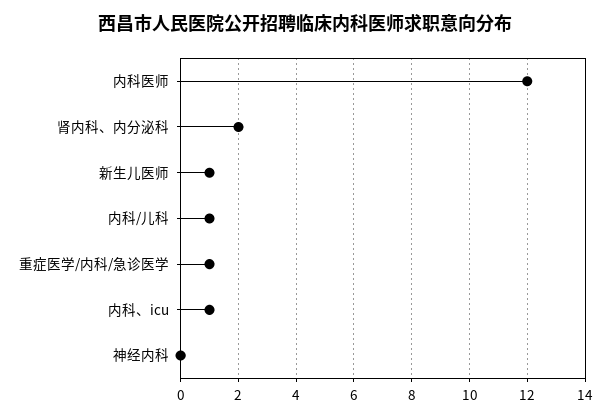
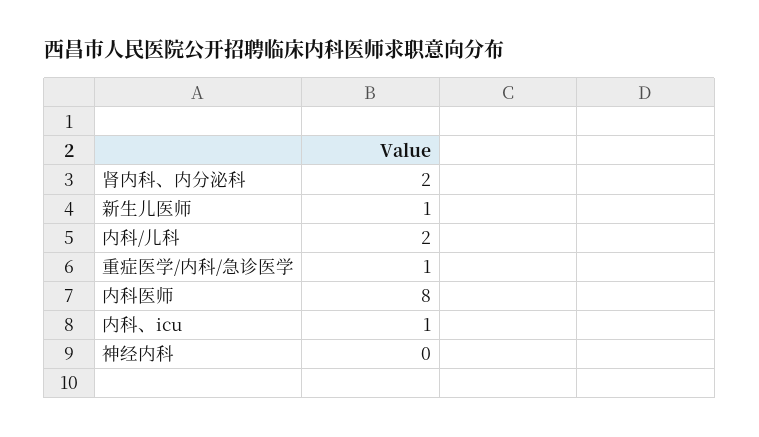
内科医师: 12 -> 8
内科/儿科: 1 -> 2

